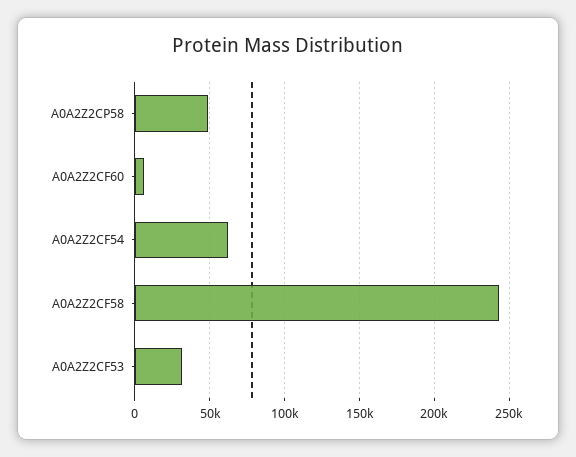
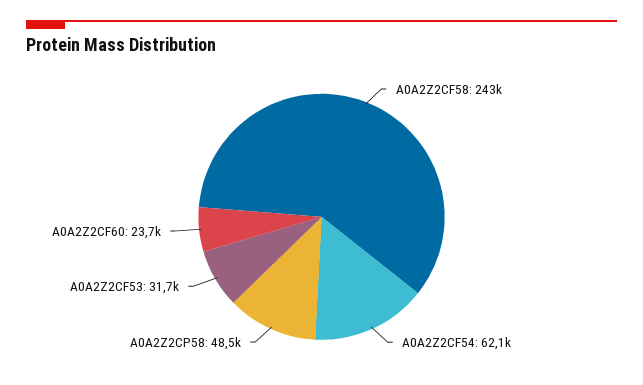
A0A2Z2CF60: 5000 -> 23700

